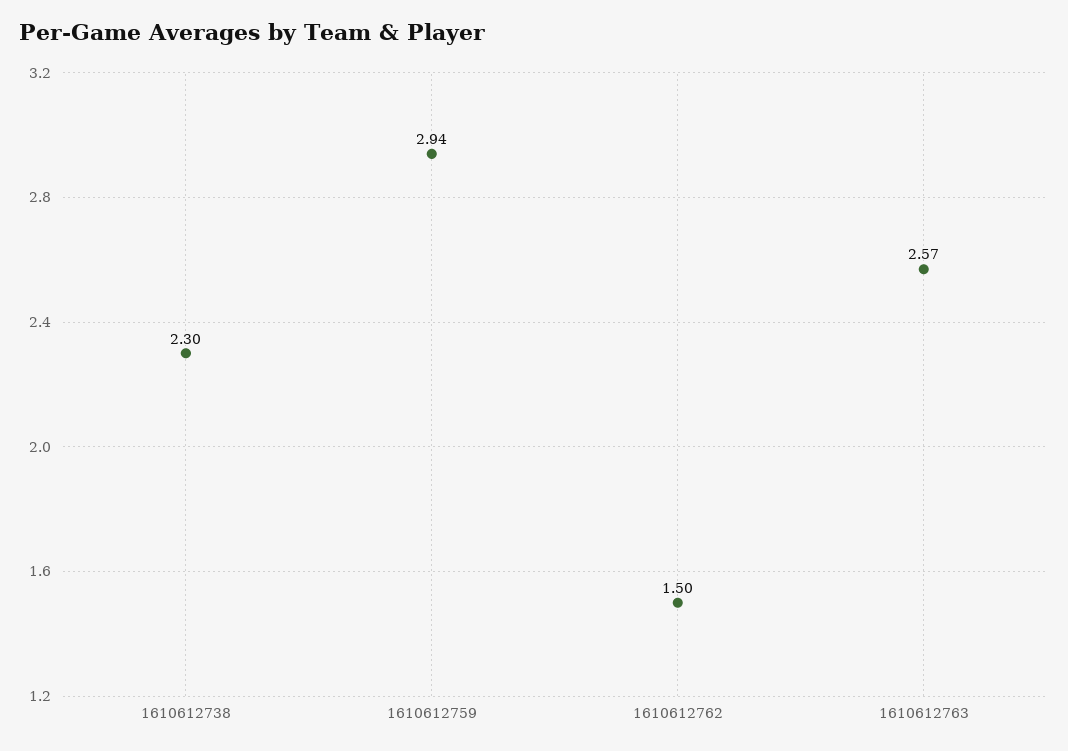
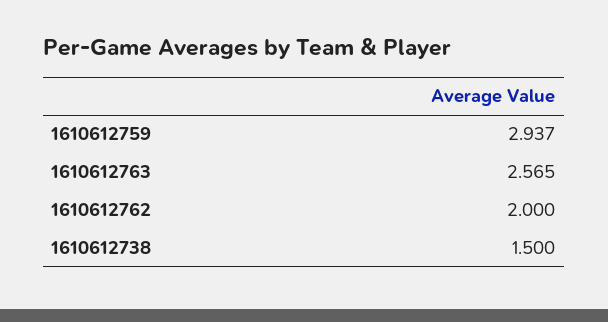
1610612738: 2.3 -> 1.5
1610612762: 1.5 -> 2

